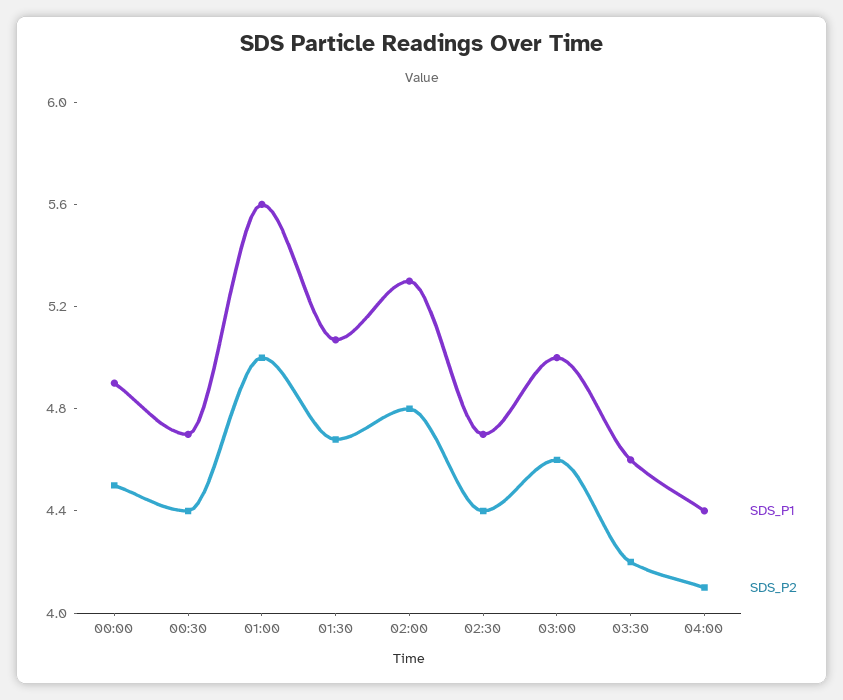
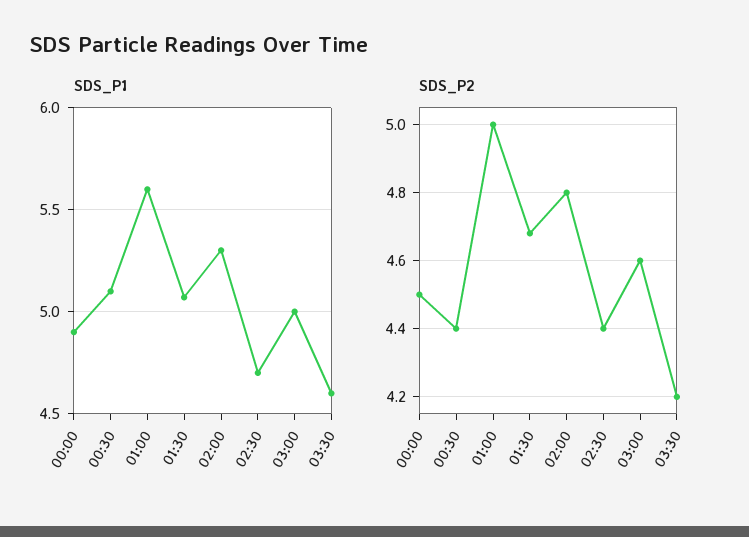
SDS_P1, 00:30: 4.7 -> 5.1
SDS_P1, 04:00: 4.4 -> none
SDS_P2, 04:00: 4.1 -> none

